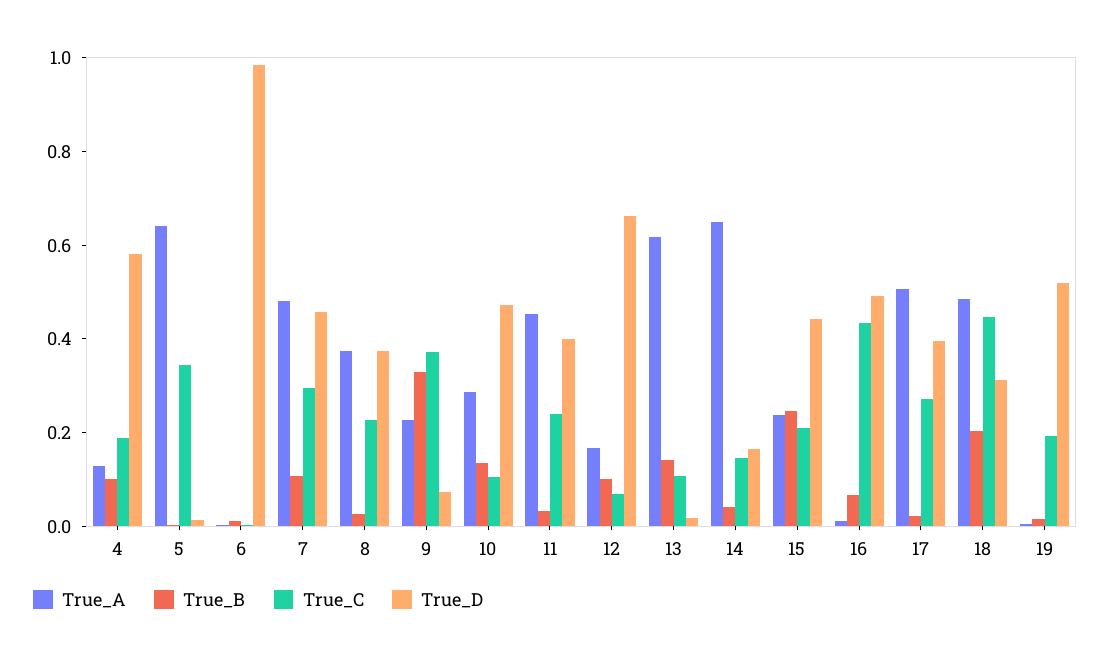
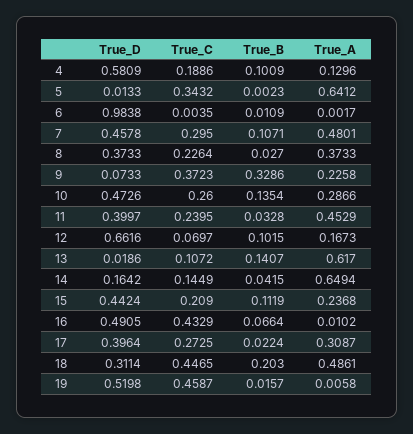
True_C, 10: 0.1 -> 0.26
True_B, 15: 0.25 -> 0.1119
True_A, 17: 0.5 -> 0.3087
True_C, 19: 0.2 -> 0.4587

